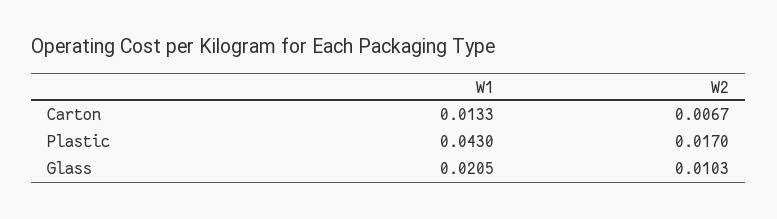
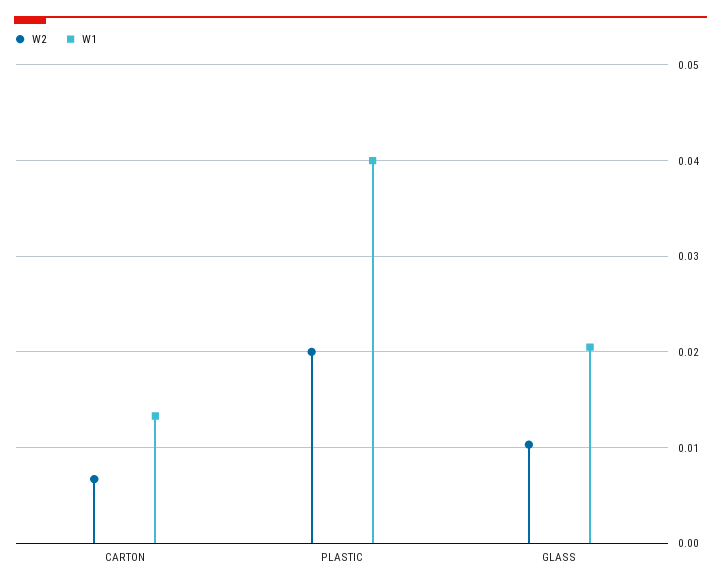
W1, Plastic: 0.043 -> 0.04
W2, Plastic: 0.017 -> 0.02

